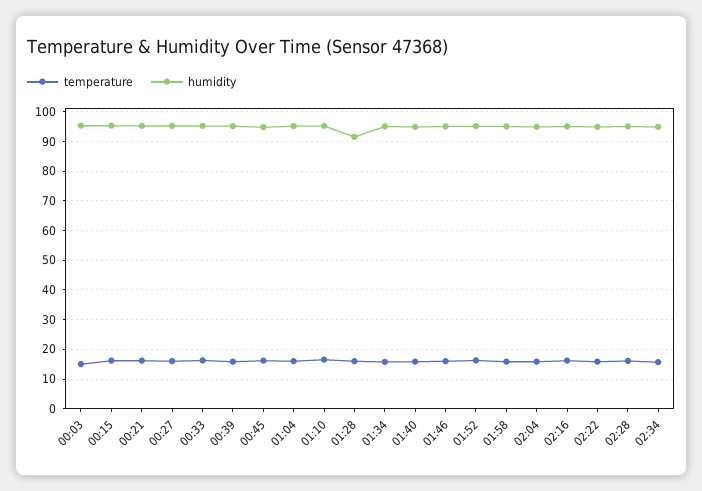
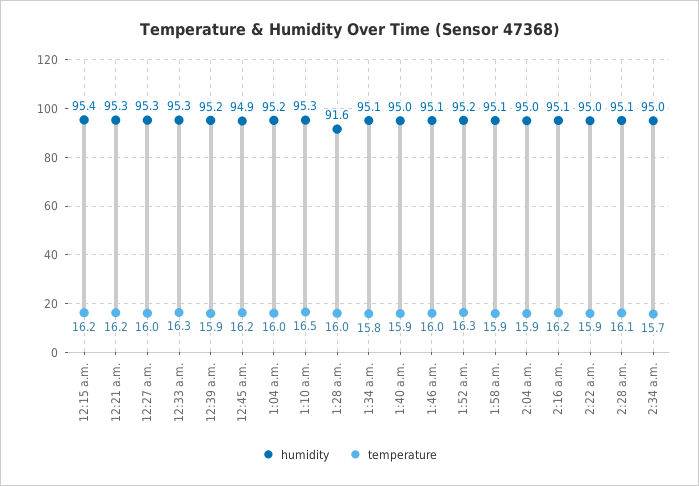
temperature, 00:03: 15 -> none
humidity, 00:03: 95 -> none

